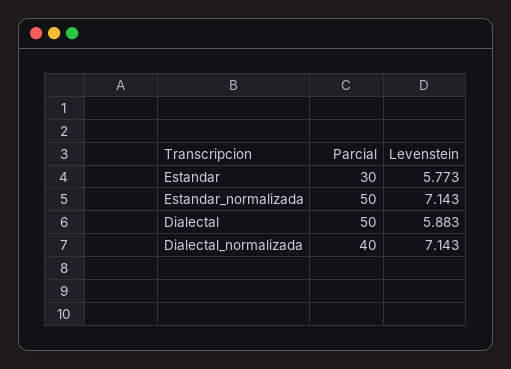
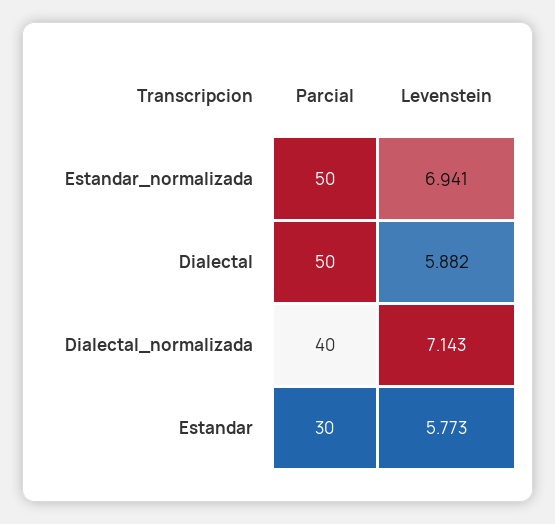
Levenstein, Estandar_normalizada: 7.143 -> 6.941
Levenstein, Dialectal: 5.883 -> 5.882

